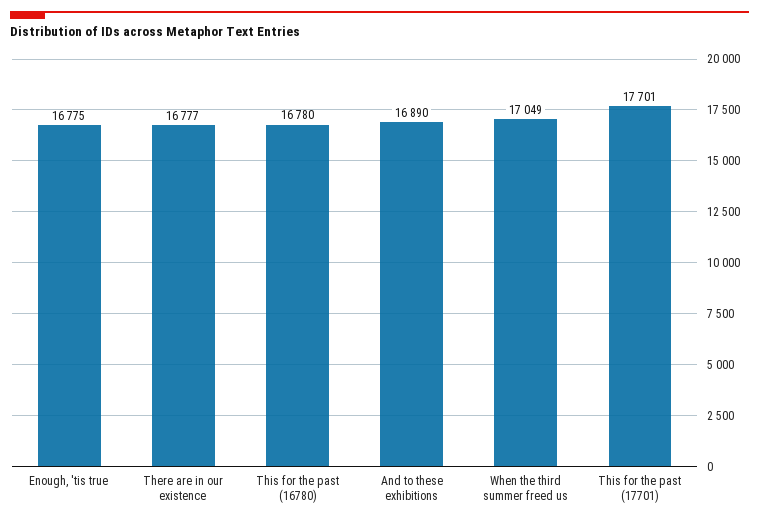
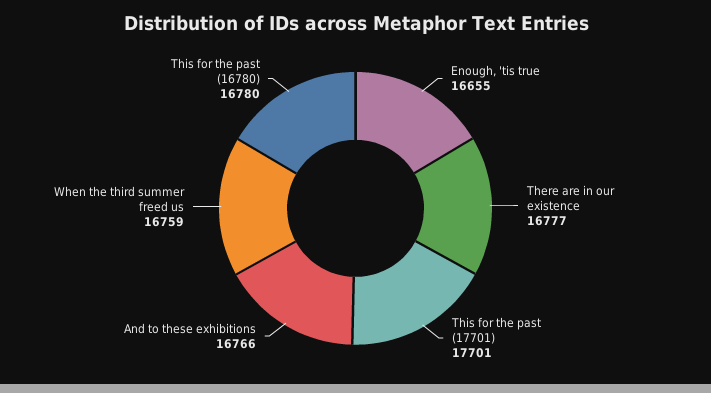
Enough, 'tis true: 16775 -> 16655
And to these exhibitions: 16890 -> 16766
When the third summer freed us: 17049 -> 16759

